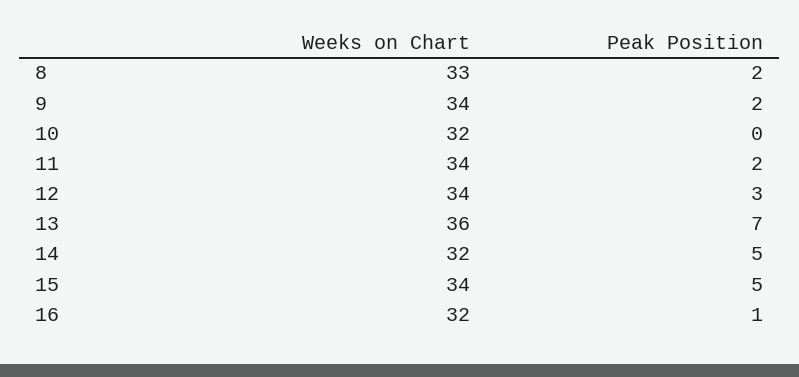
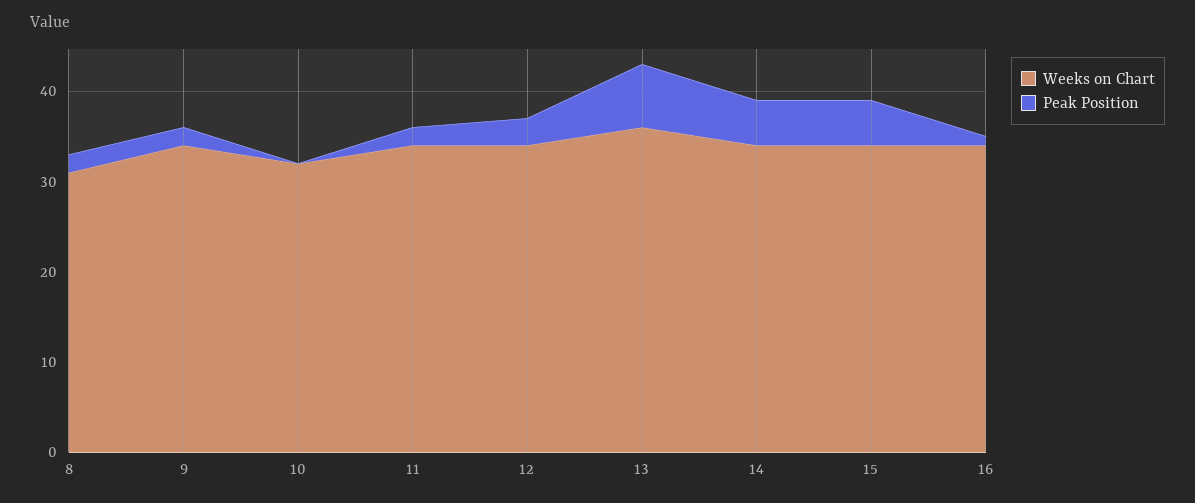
Weeks on Chart, 8: 33 -> 31
Weeks on Chart, 14: 32 -> 34
Weeks on Chart, 16: 32 -> 34

